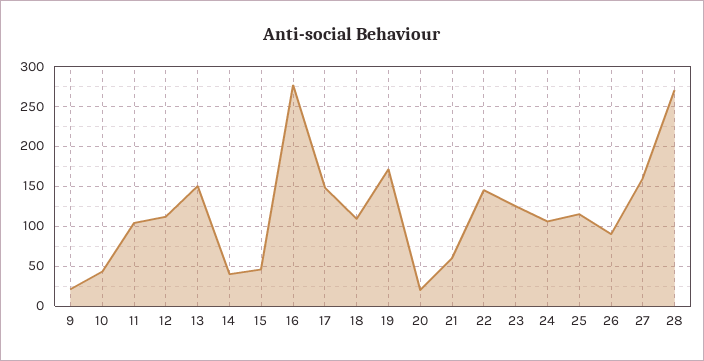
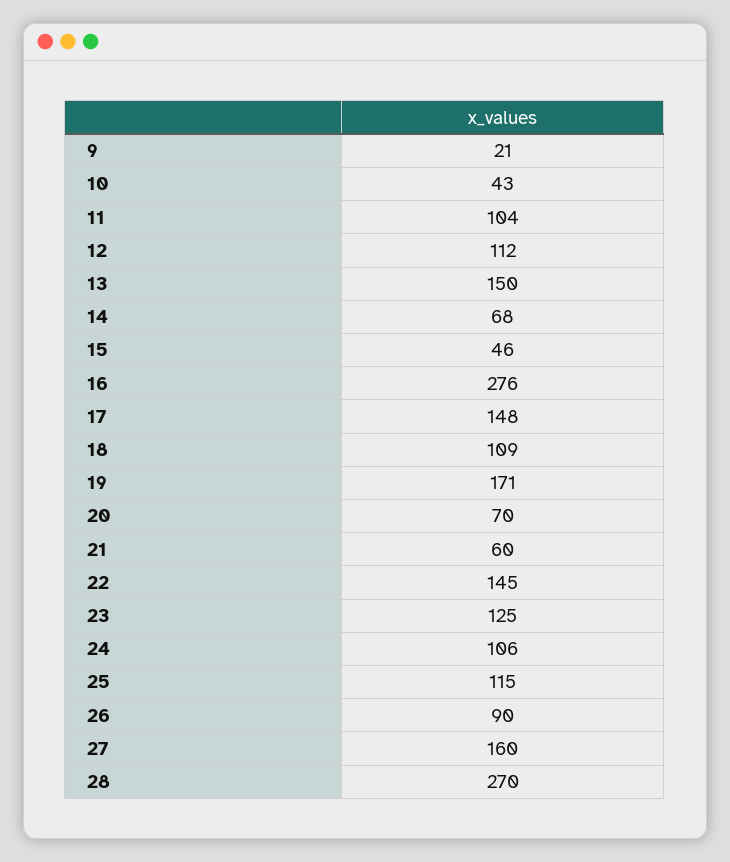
14: 40 -> 68
20: 20 -> 70

